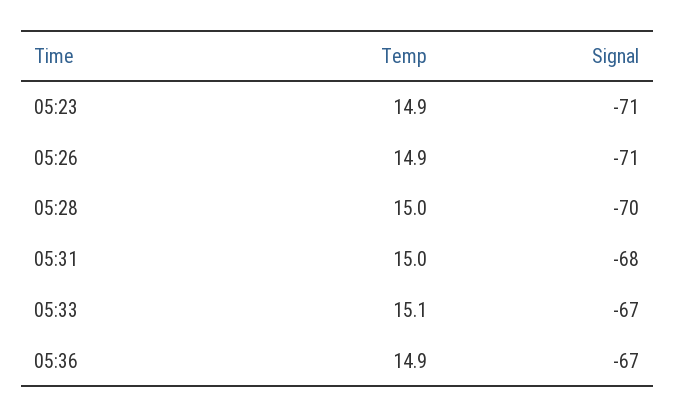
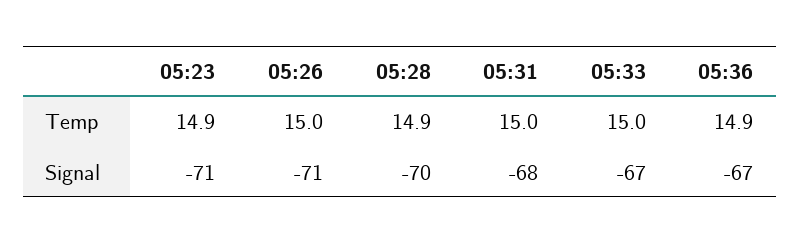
Temp, 05:26: 14.9 -> 15
Temp, 05:28: 15 -> 14.9
Temp, 05:33: 15.1 -> 15

